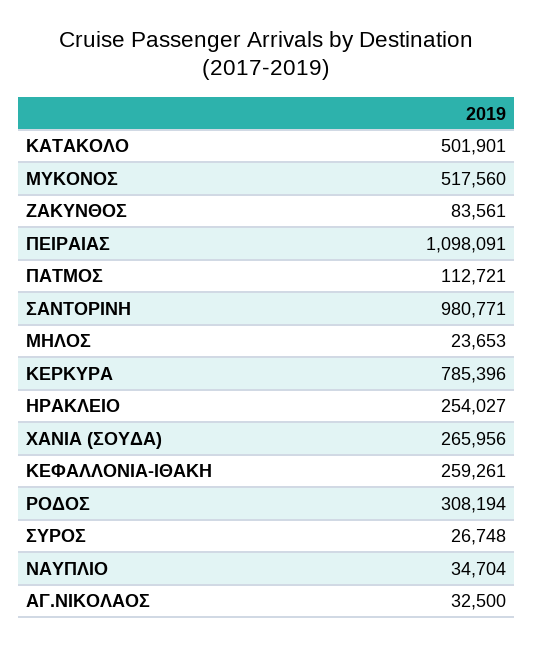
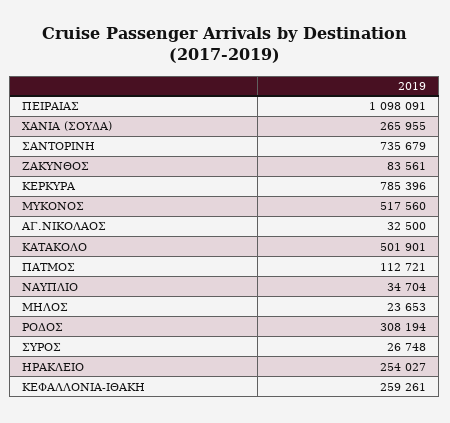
ΣΑΝΤΟΡΙΝΗ: 980771 -> 735679
ΧΑΝΙΑ (ΣΟΥΔΑ): 265956 -> 265955

